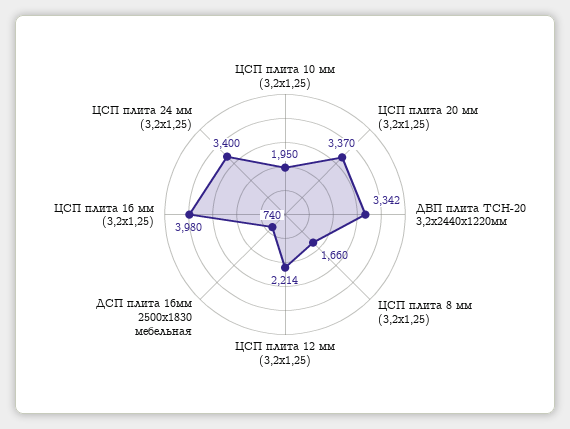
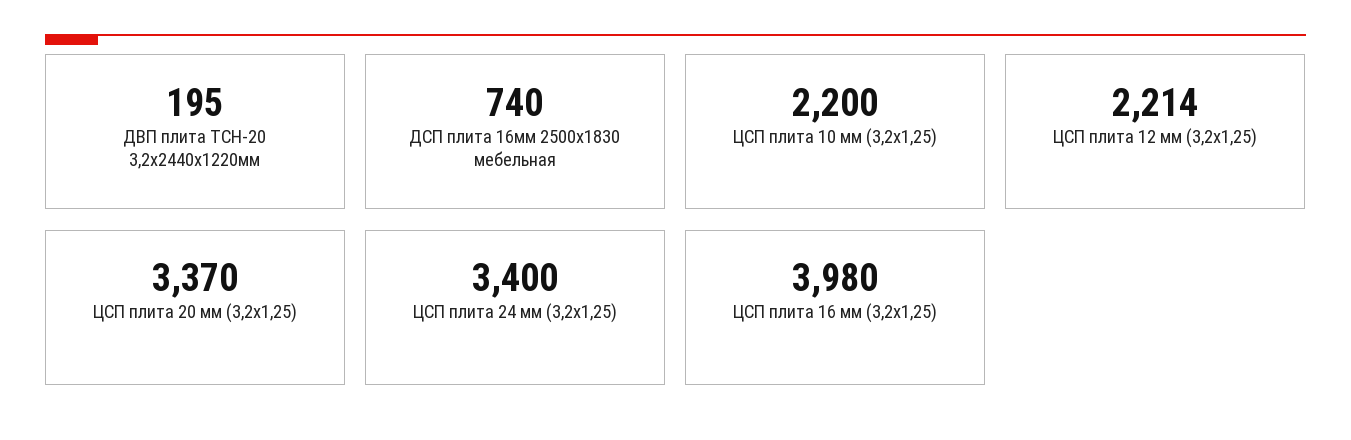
ЦСП плита 10 мм (3,2х1,25): 1950 -> 2200
ДВП плита ТСН-20 3,2х2440х1220мм: 3342 -> 195
ЦСП плита 8 мм (3,2х1,25): 1660 -> none

